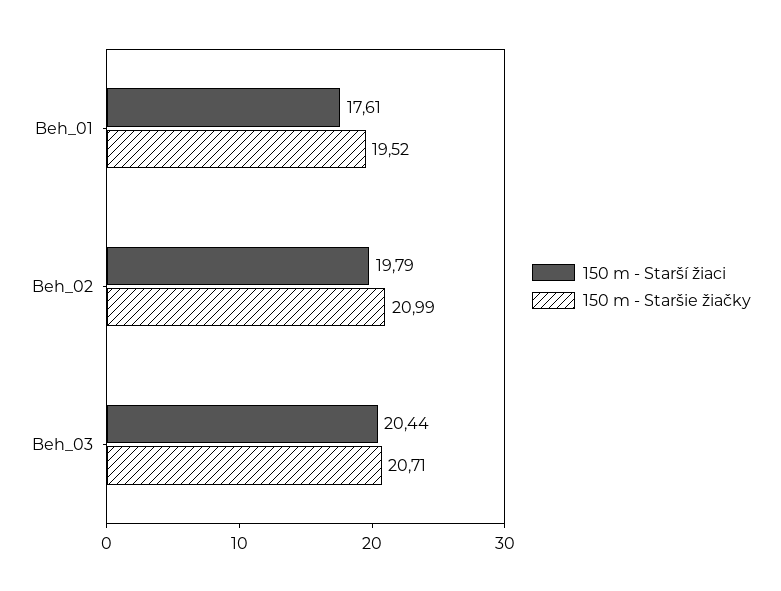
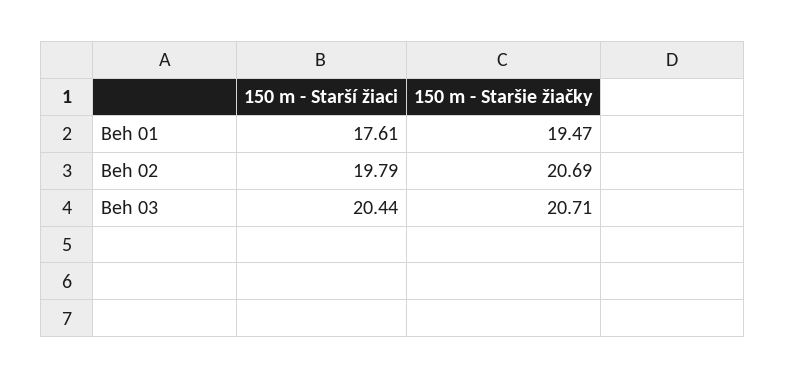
150 m - Staršie žiačky, Beh_01: 19.52 -> 19.47
150 m - Staršie žiačky, Beh_02: 20.99 -> 20.69

